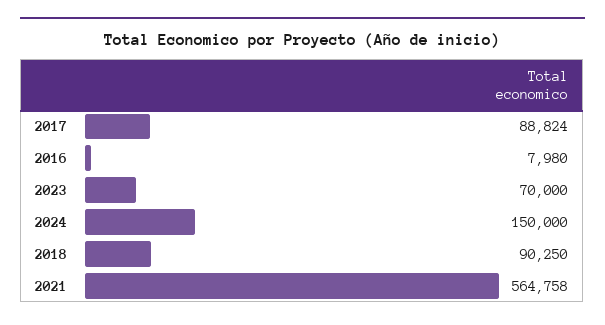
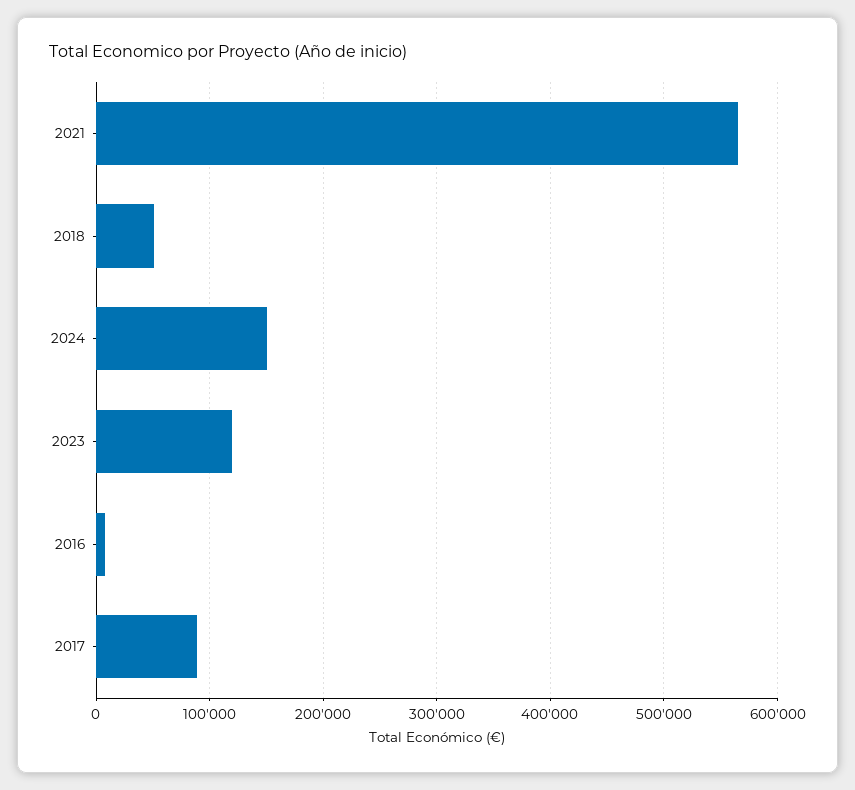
2023: 70000 -> 120000
2018: 90250 -> 50000

